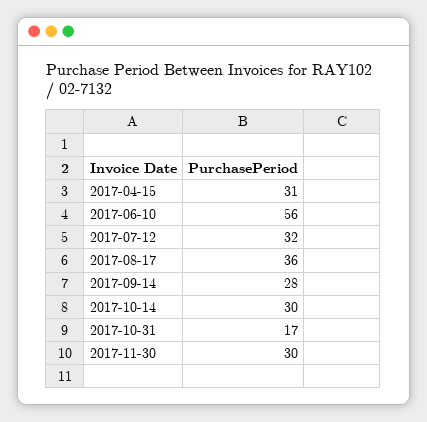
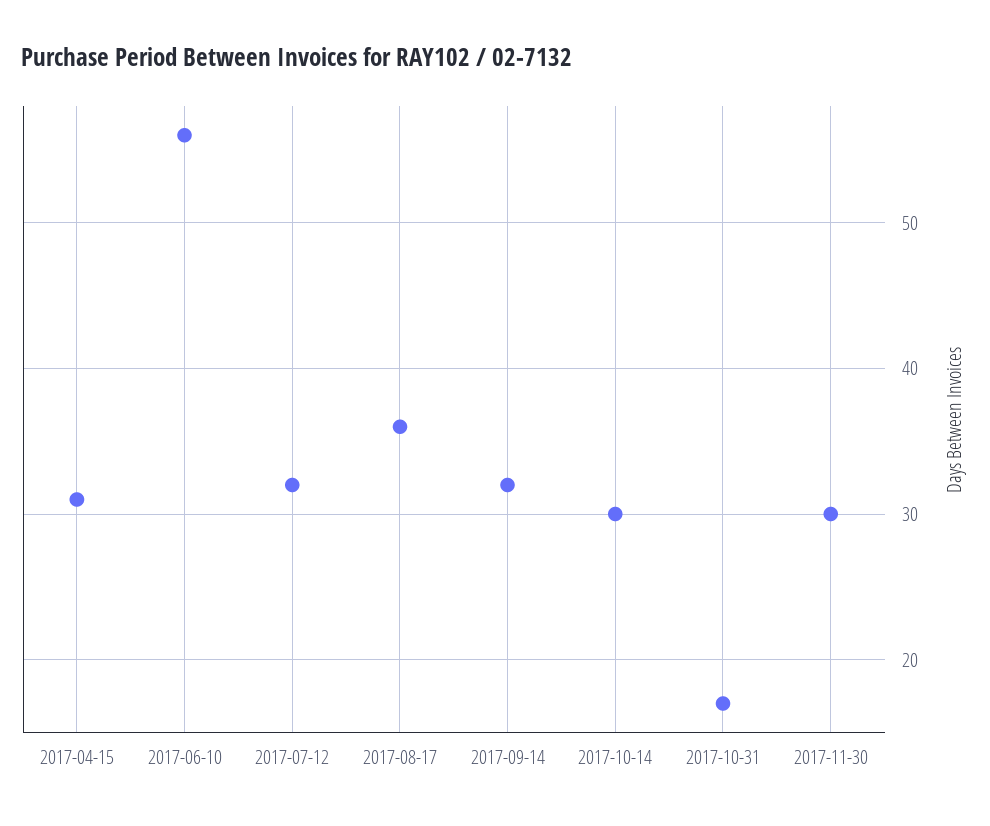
2017-09-14: 28 -> 32

